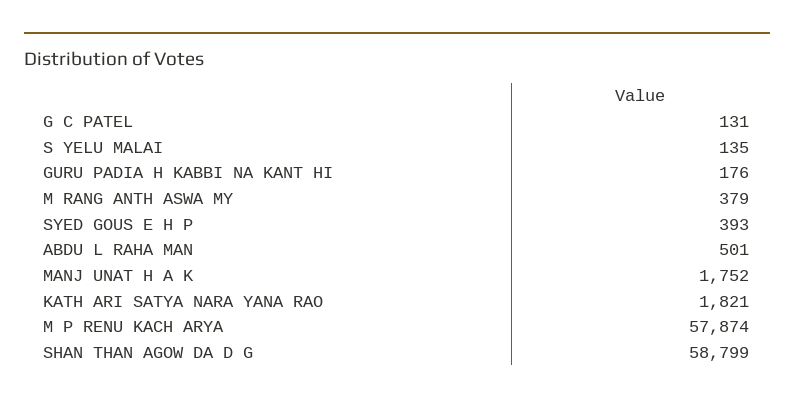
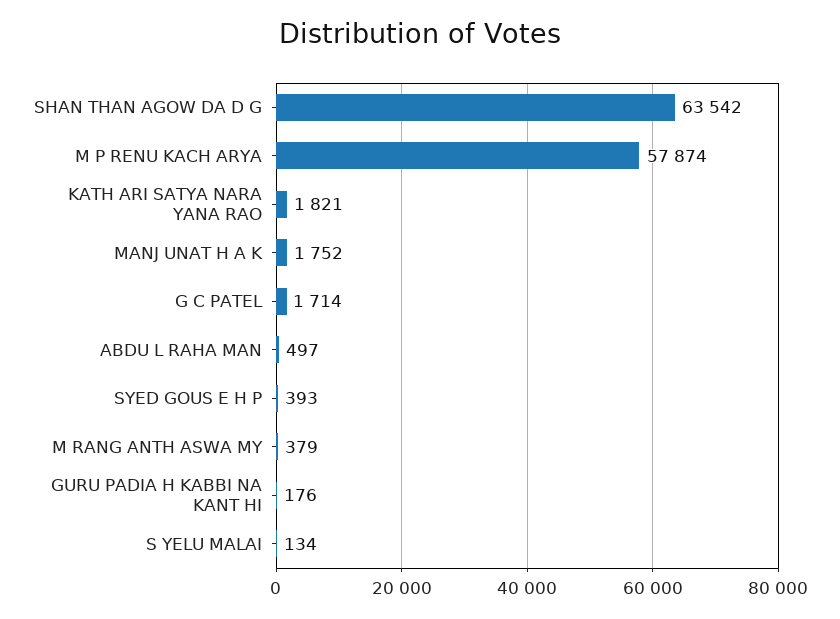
G C PATEL: 131 -> 1714
S YELU MALAI: 135 -> 134
ABDU L RAHA MAN: 501 -> 497
SHAN THAN AGOW DA D G: 58799 -> 63542

